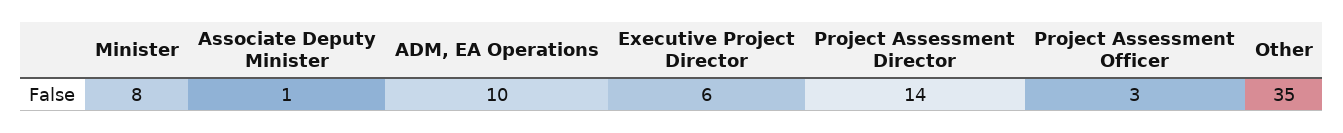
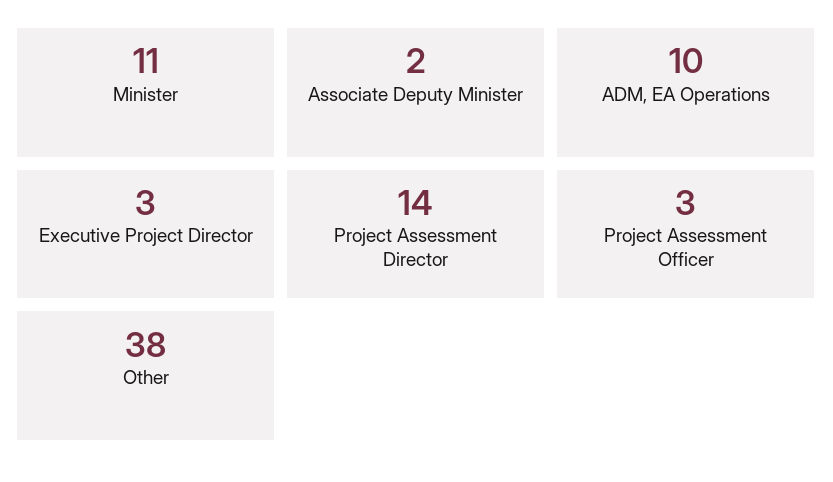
Minister: 8 -> 11
Associate Deputy Minister: 1 -> 2
Executive Project Director: 6 -> 3
Other: 35 -> 38

